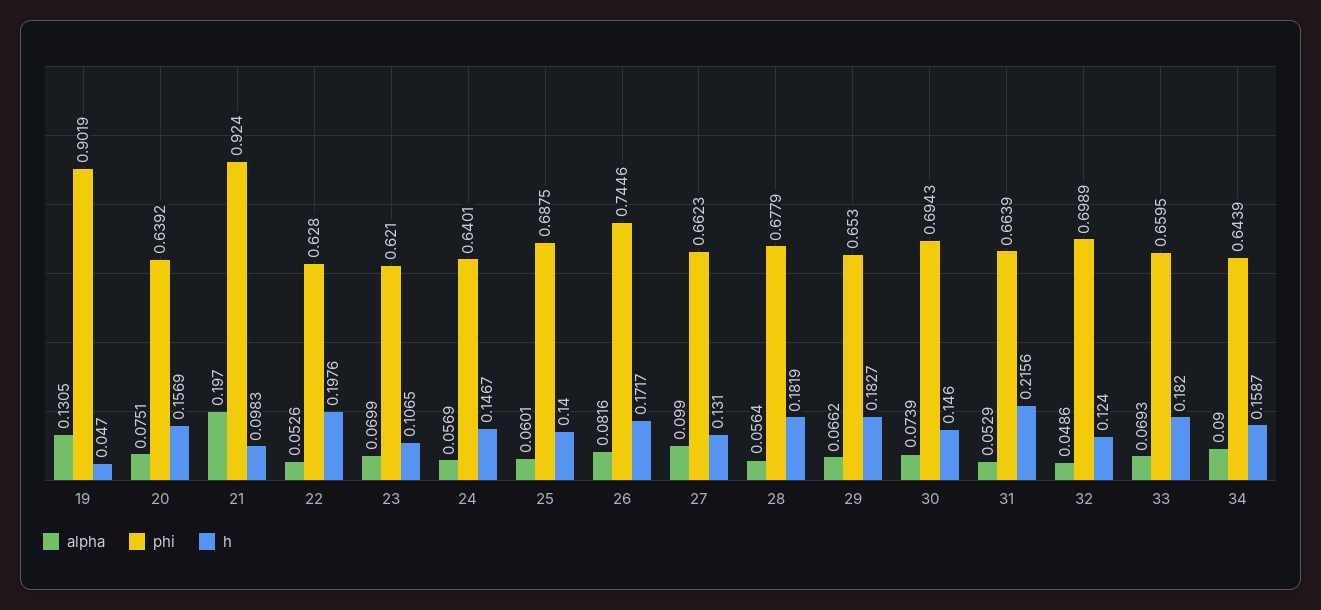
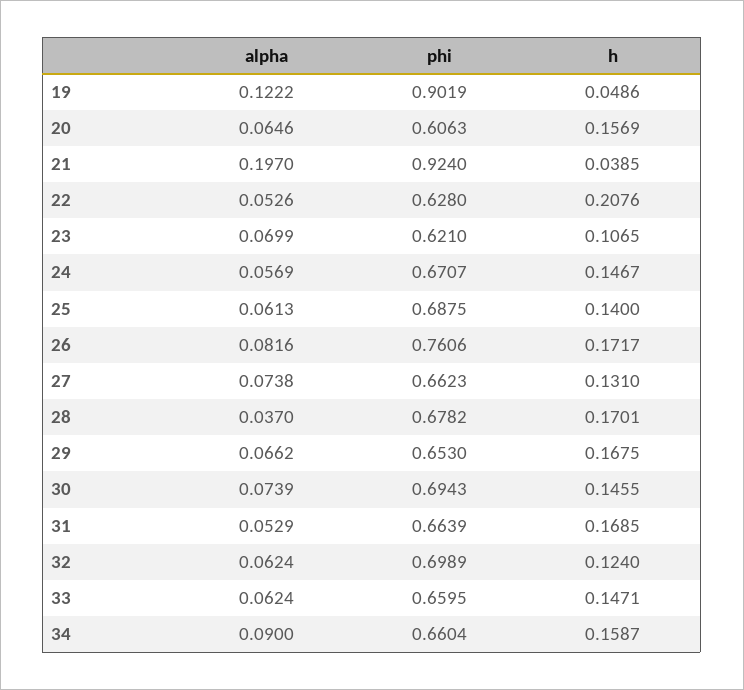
alpha, 19: 0.1305 -> 0.1222
h, 19: 0.047 -> 0.0486
alpha, 20: 0.0751 -> 0.0646
phi, 20: 0.6392 -> 0.6063
h, 21: 0.0983 -> 0.0385
h, 22: 0.1976 -> 0.2076
phi, 24: 0.6401 -> 0.6707
alpha, 25: 0.0601 -> 0.0613
phi, 26: 0.7446 -> 0.7606
alpha, 27: 0.099 -> 0.0738
alpha, 28: 0.0564 -> 0.037
phi, 28: 0.6779 -> 0.6782
h, 28: 0.1819 -> 0.1701
h, 29: 0.1827 -> 0.1675
h, 30: 0.146 -> 0.1455
h, 31: 0.2156 -> 0.1685
alpha, 32: 0.0486 -> 0.0624
alpha, 33: 0.0693 -> 0.0624
h, 33: 0.182 -> 0.1471
phi, 34: 0.6439 -> 0.6604

